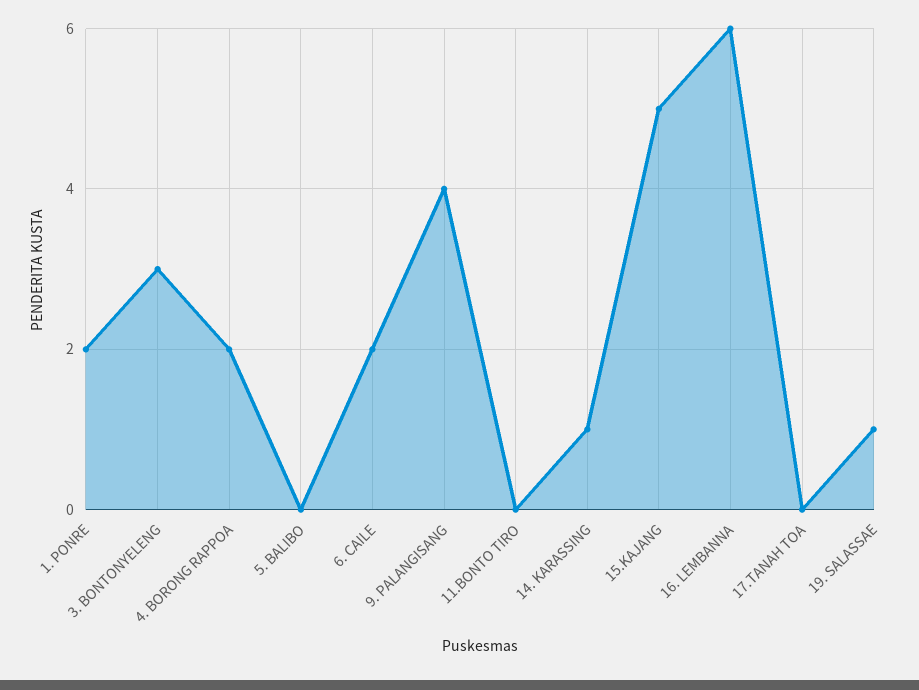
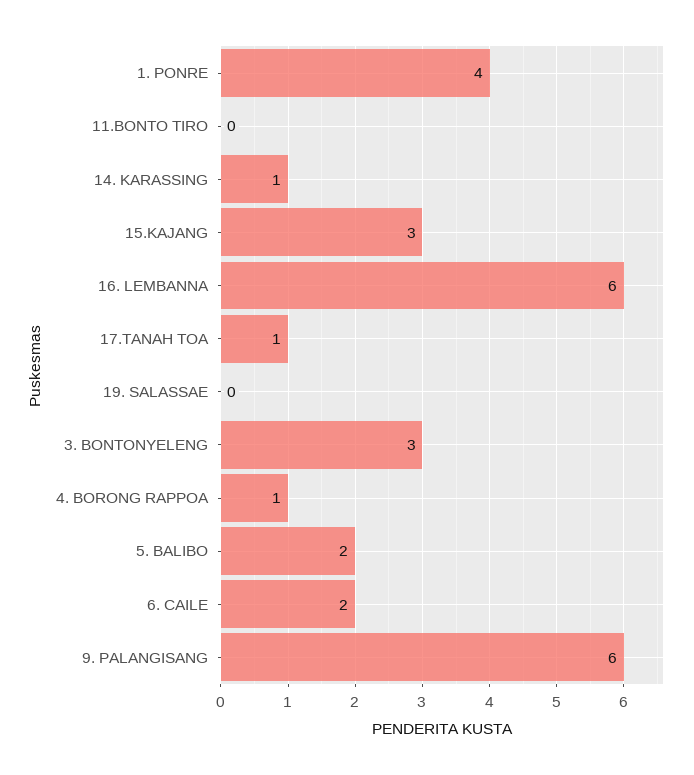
1. PONRE: 2 -> 4
4. BORONG RAPPOA: 2 -> 1
5. BALIBO: 0 -> 2
9. PALANGISANG: 4 -> 6
15.KAJANG: 5 -> 3
17.TANAH TOA: 0 -> 1
19. SALASSAE: 1 -> 0

